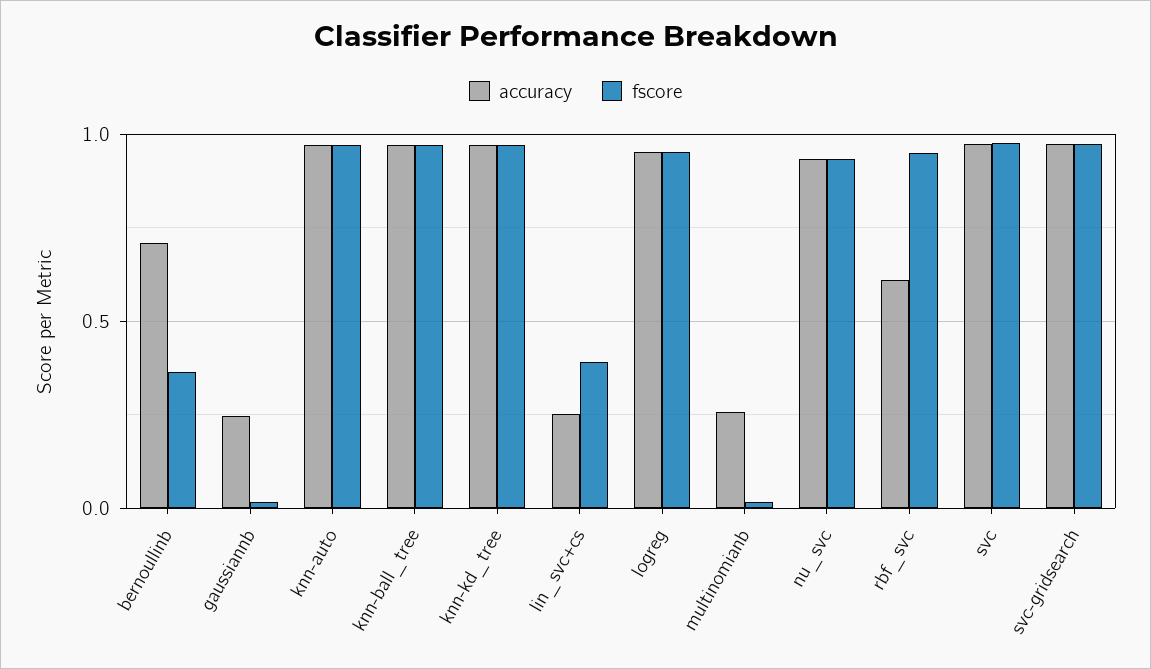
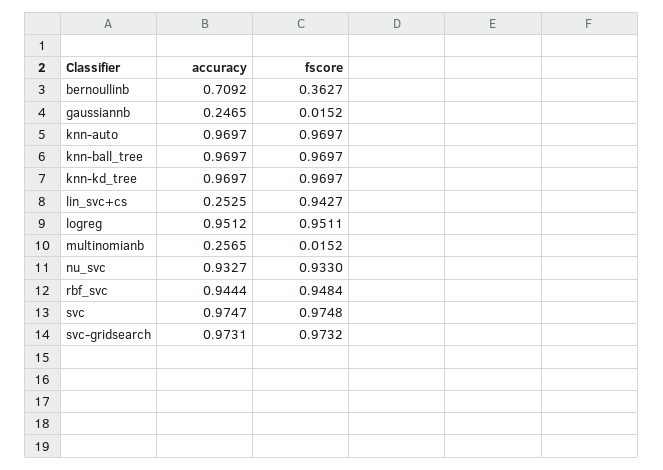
fscore, lin_svc+cs: 0.4 -> 0.9427
accuracy, rbf_svc: 0.6 -> 0.9444

